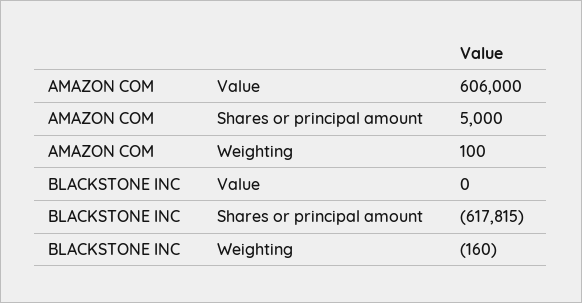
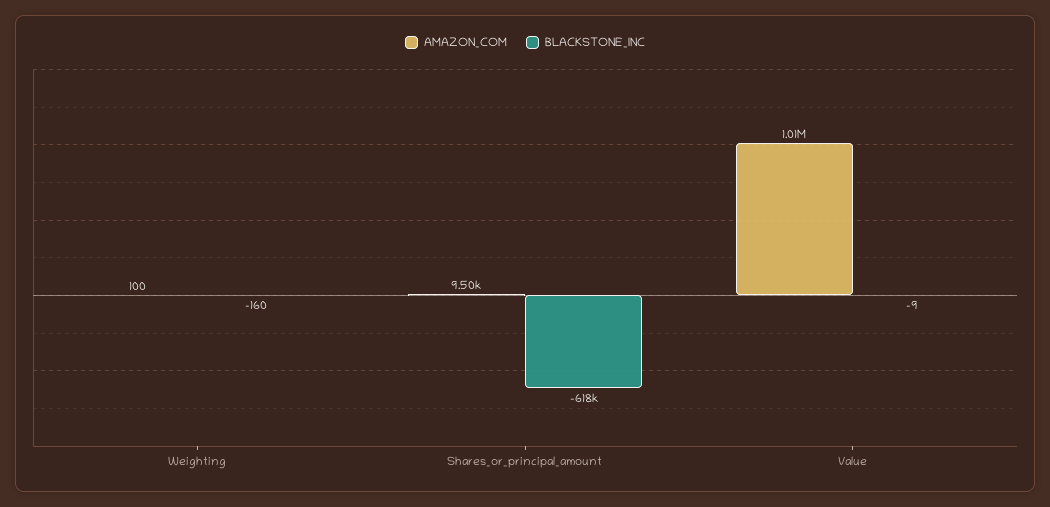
AMAZON COM, Value: 606000 -> 1010000
AMAZON COM, Shares or principal amount: 5000 -> 9500
BLACKSTONE INC, Value: 0 -> -9

